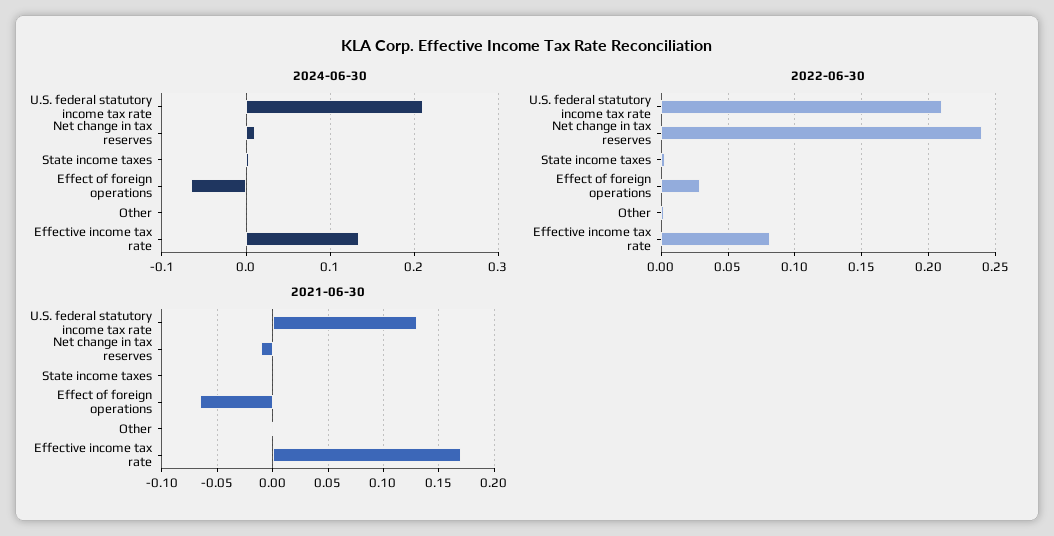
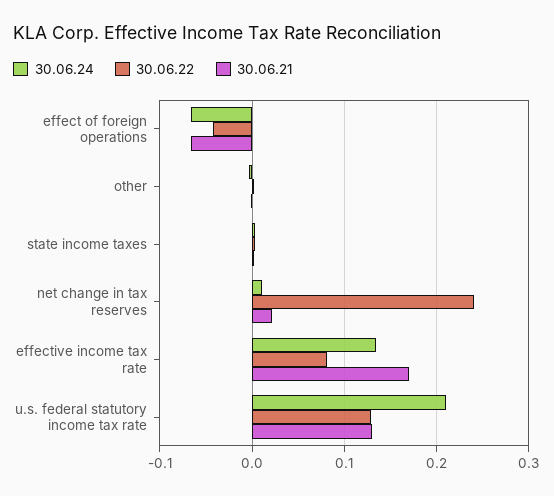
2022-06-30, U.S. federal statutory income tax rate: 0.21 -> 0.13
2022-06-30, Effect of foreign operations: 0.03 -> -0.04
2021-06-30, Net change in tax reserves: -0.01 -> 0.02

